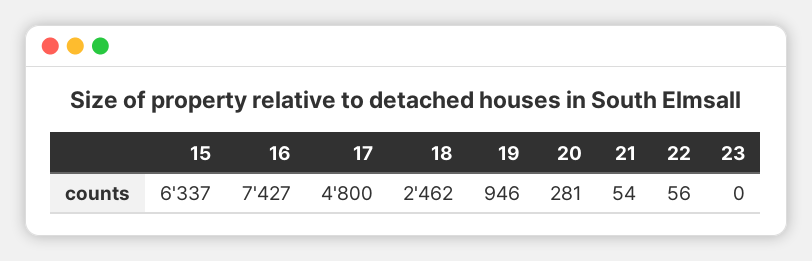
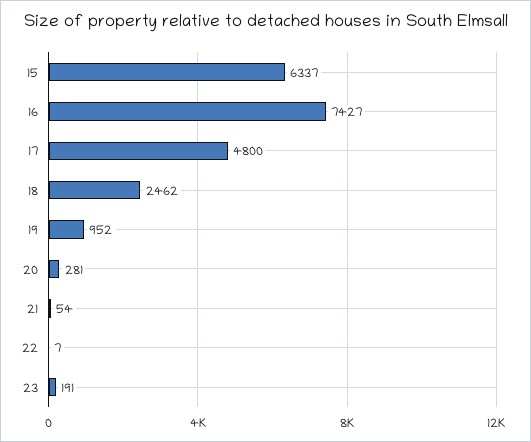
19: 946 -> 952
22: 56 -> 7
23: 0 -> 191

